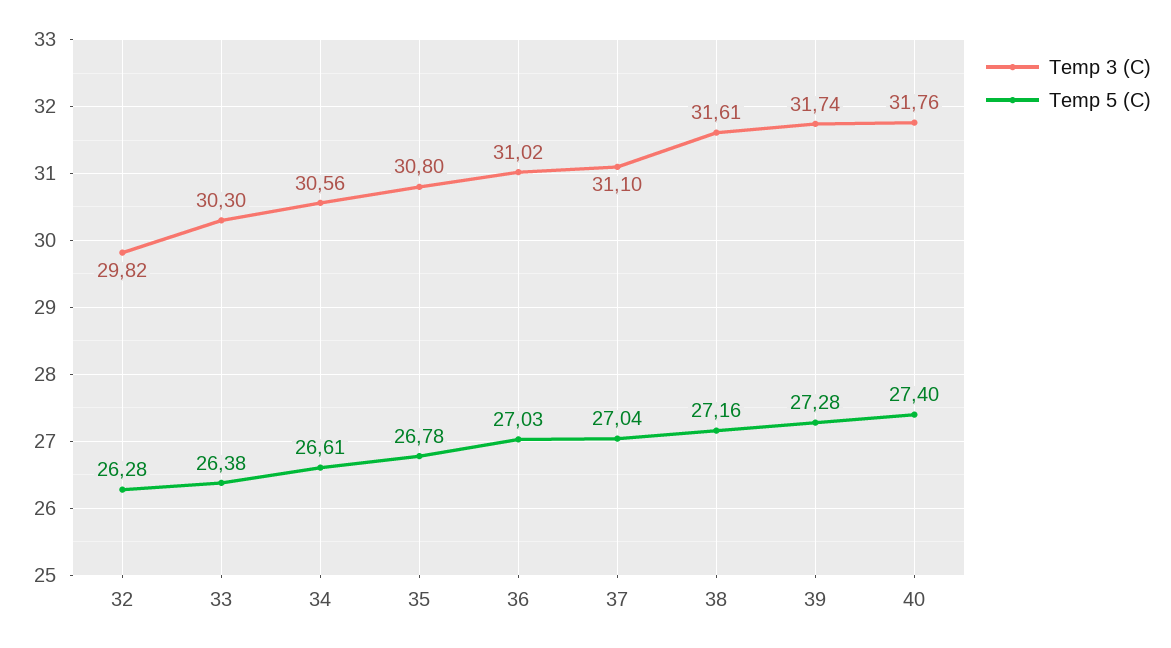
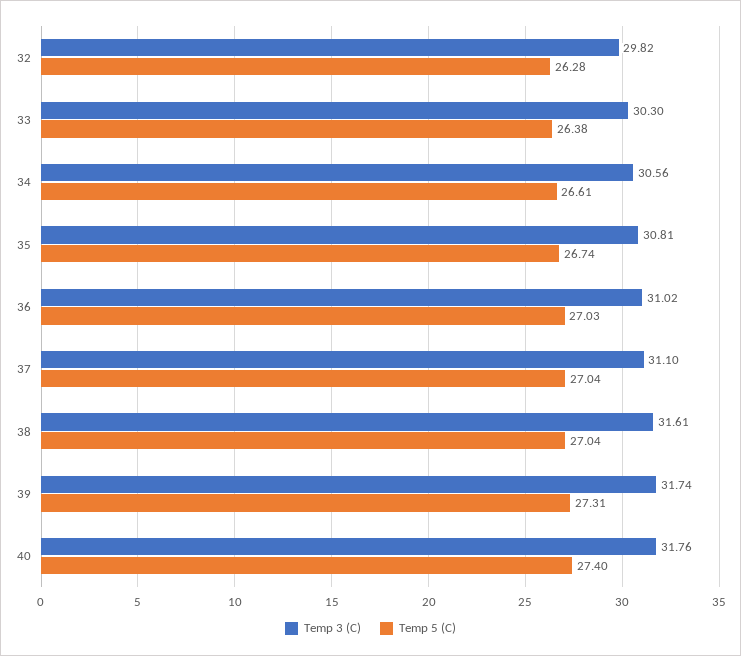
Temp 3 (C), 35: 30.8 -> 30.81
Temp 5 (C), 35: 26.78 -> 26.74
Temp 5 (C), 38: 27.16 -> 27.04
Temp 5 (C), 39: 27.28 -> 27.31

